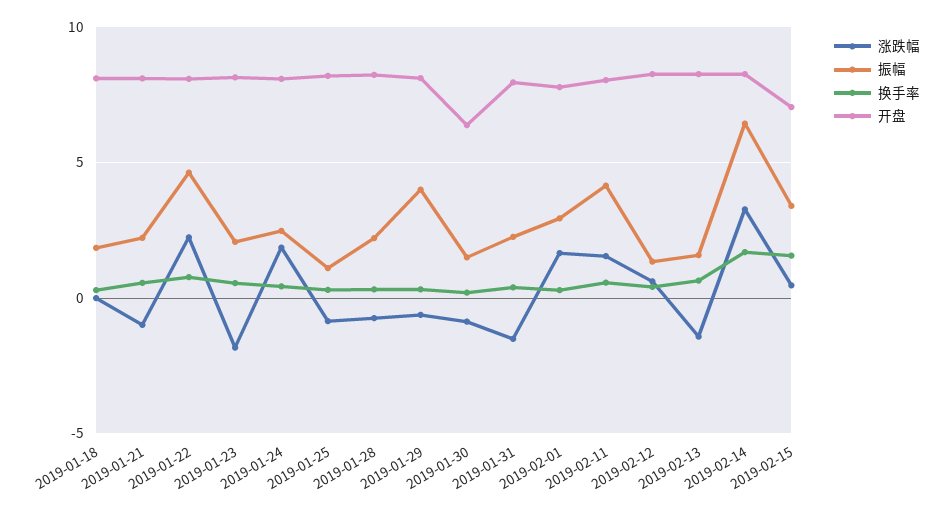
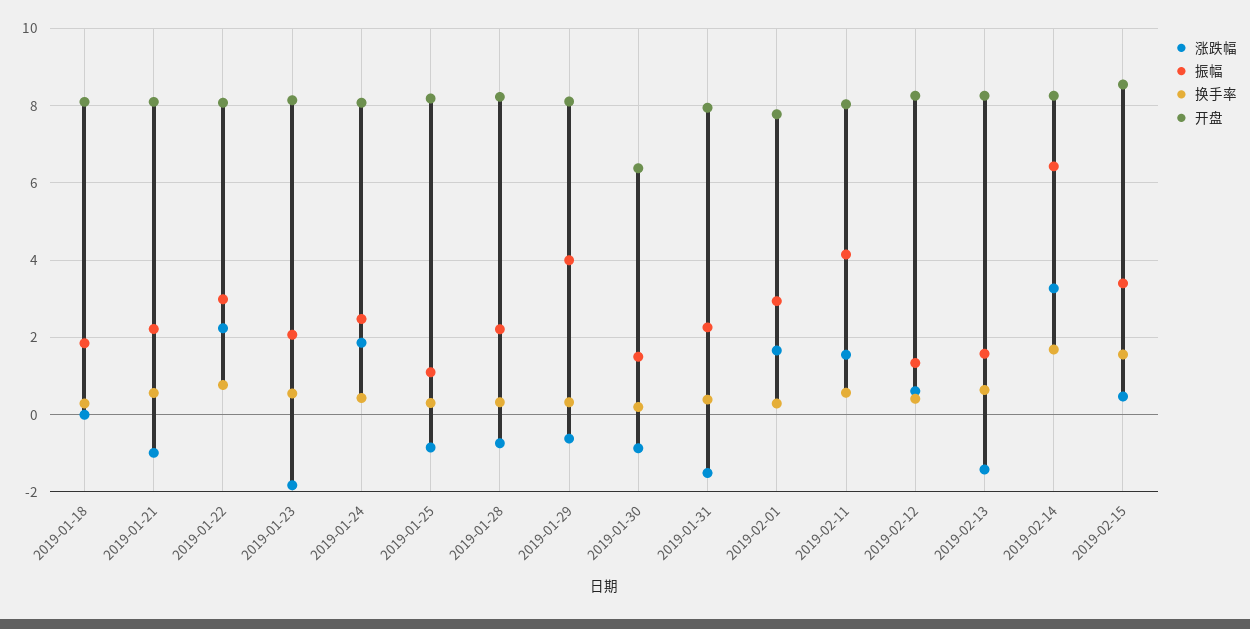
振幅, 2019-01-22: 4.5 -> 3
开盘, 2019-02-15: 7 -> 8.6

